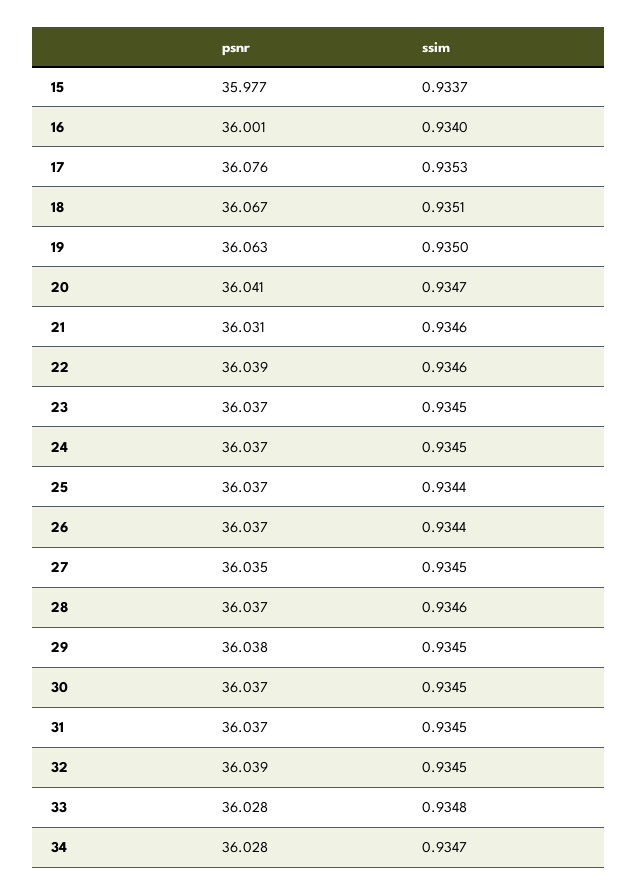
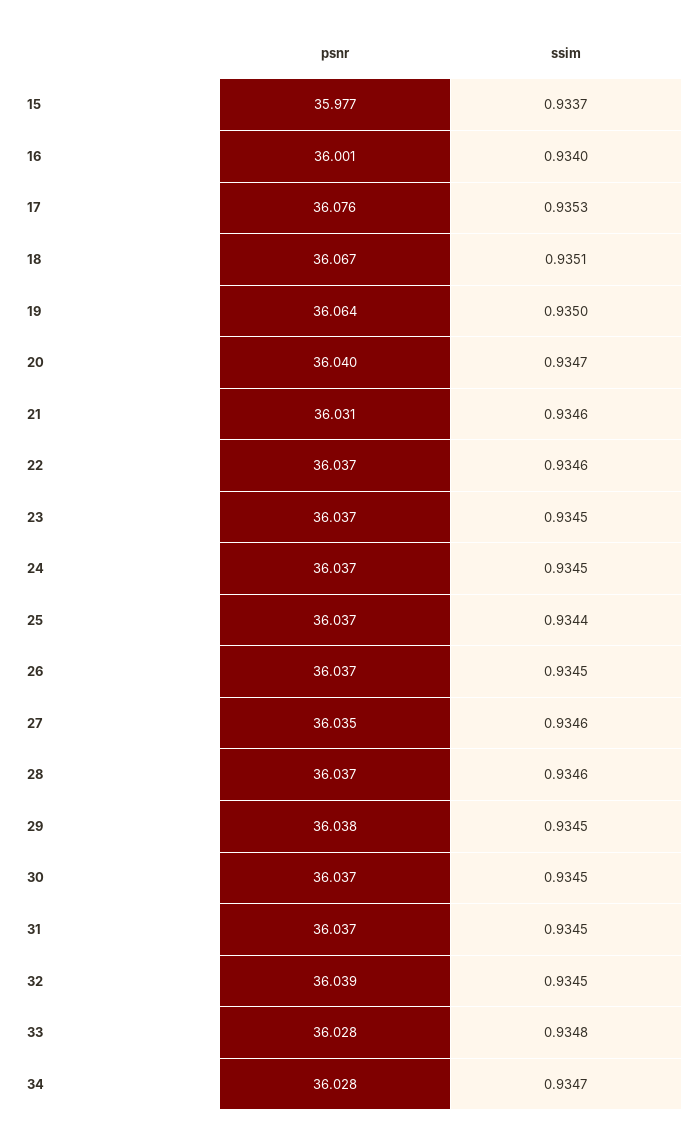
psnr, 19: 36.063 -> 36.064
psnr, 20: 36.041 -> 36.04
psnr, 22: 36.039 -> 36.037
ssim, 26: 0.9344 -> 0.9345
ssim, 27: 0.9345 -> 0.9346

